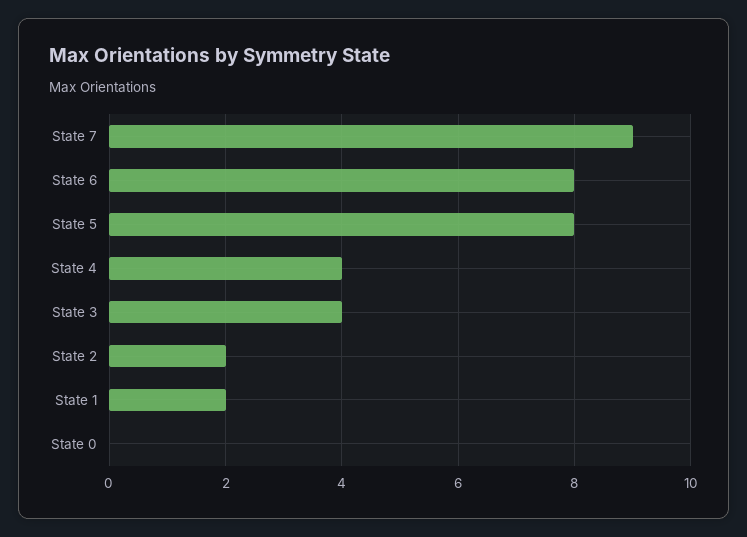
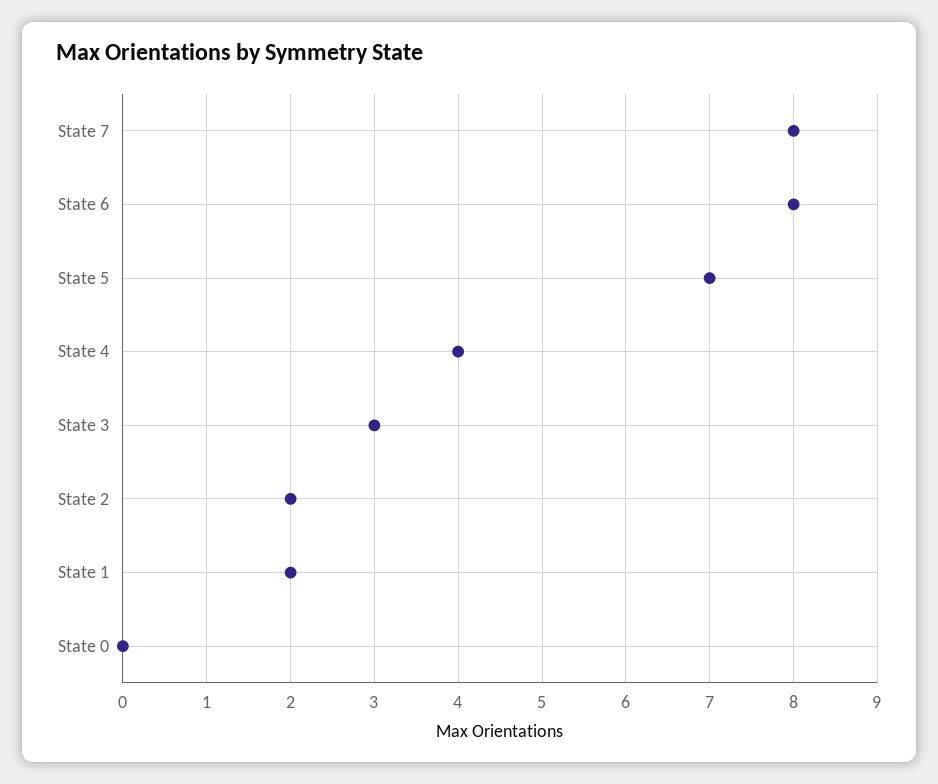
State 7: 9 -> 8
State 5: 8 -> 7
State 3: 4 -> 3

